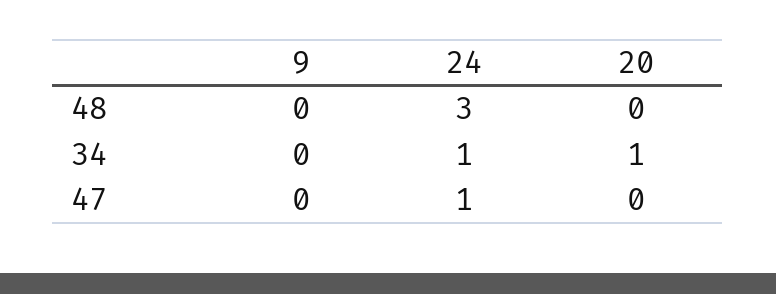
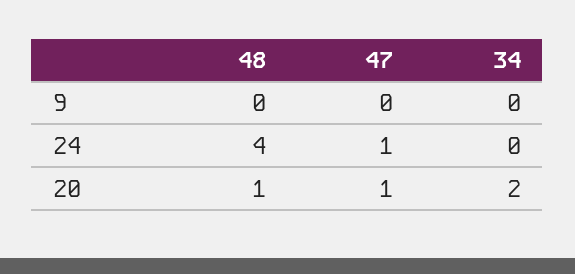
24, 48: 3 -> 4
20, 48: 0 -> 1
24, 34: 1 -> 0
20, 34: 1 -> 2
20, 47: 0 -> 1

